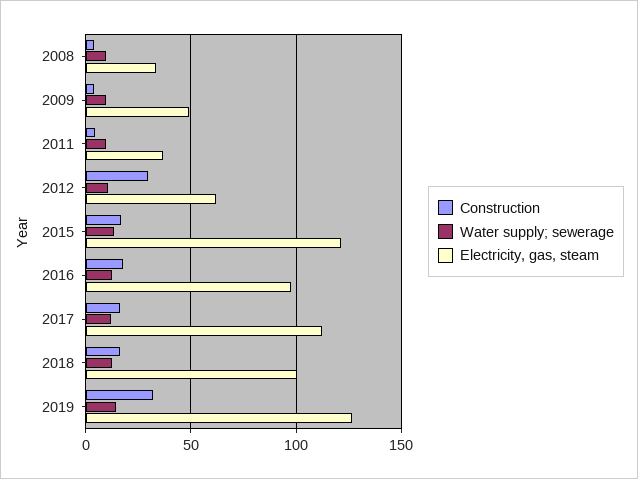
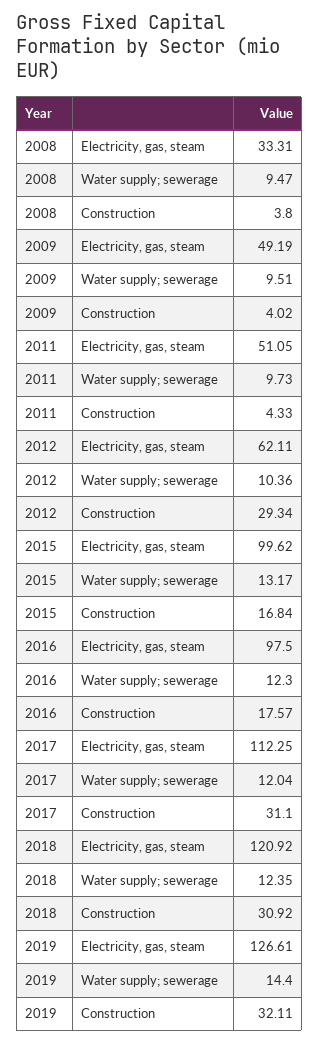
Electricity, gas, steam, 2011: 35 -> 51.05
Electricity, gas, steam, 2015: 120 -> 99.62
Construction, 2017: 15 -> 31.1
Construction, 2018: 15 -> 30.92
Electricity, gas, steam, 2018: 100 -> 120.92

